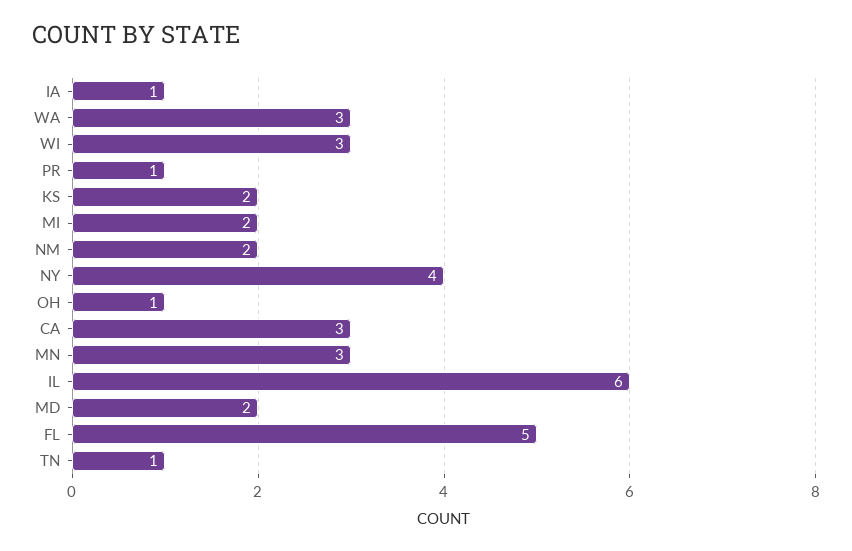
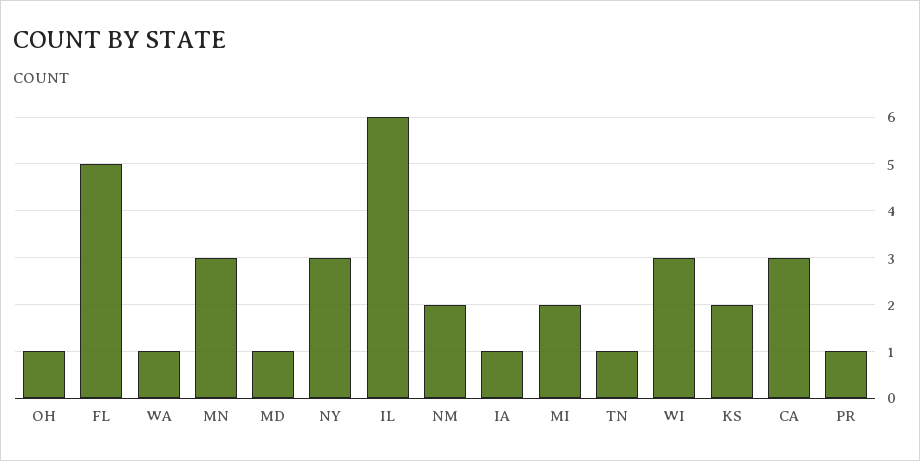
WA: 3 -> 1
NY: 4 -> 3
MD: 2 -> 1

